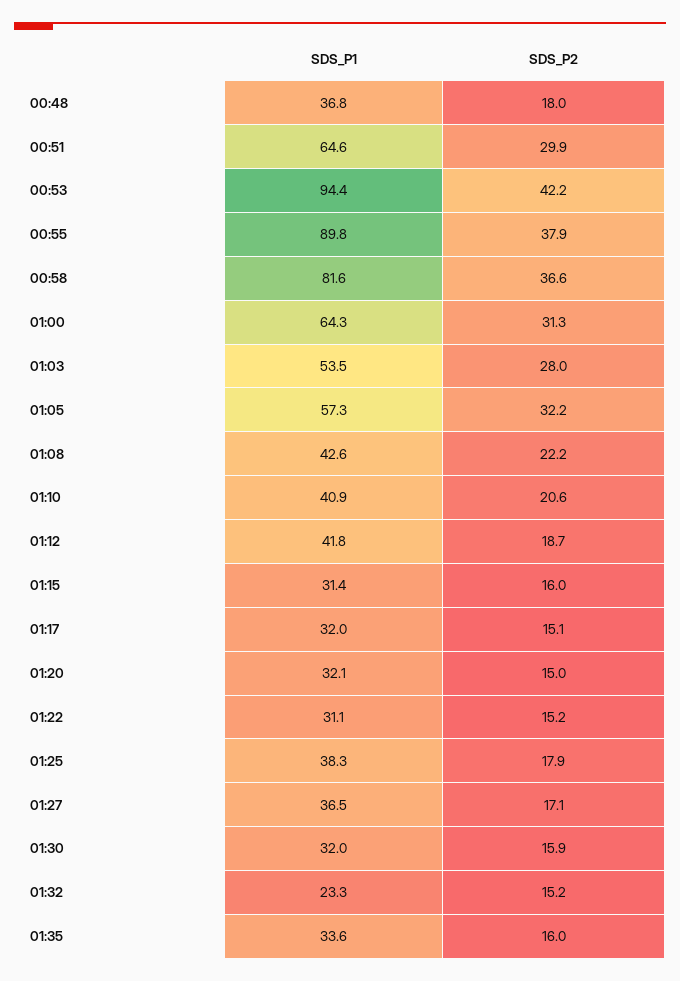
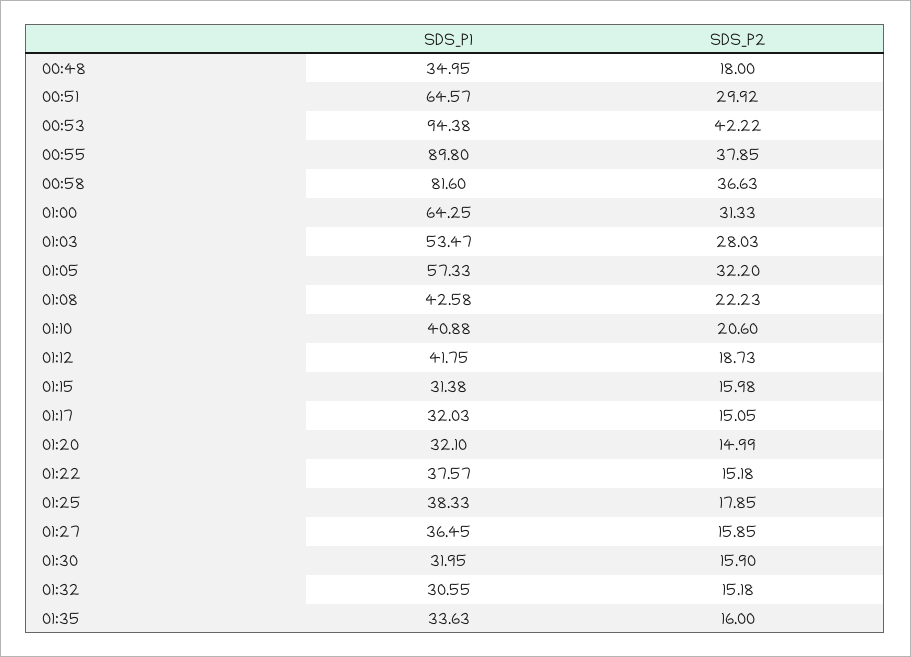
SDS_P1, 00:48: 36.8 -> 34.95
SDS_P1, 01:22: 31.1 -> 37.57
SDS_P2, 01:27: 17.1 -> 15.85
SDS_P1, 01:32: 23.3 -> 30.55

